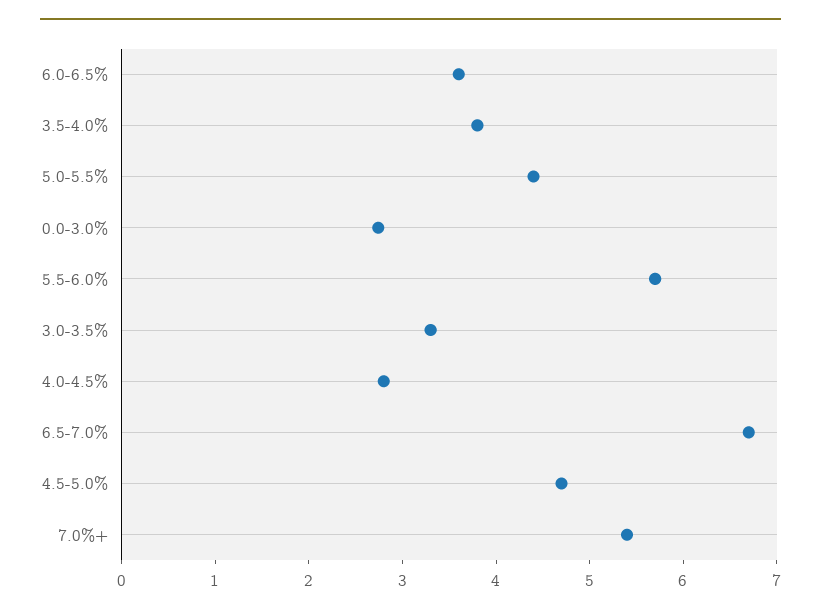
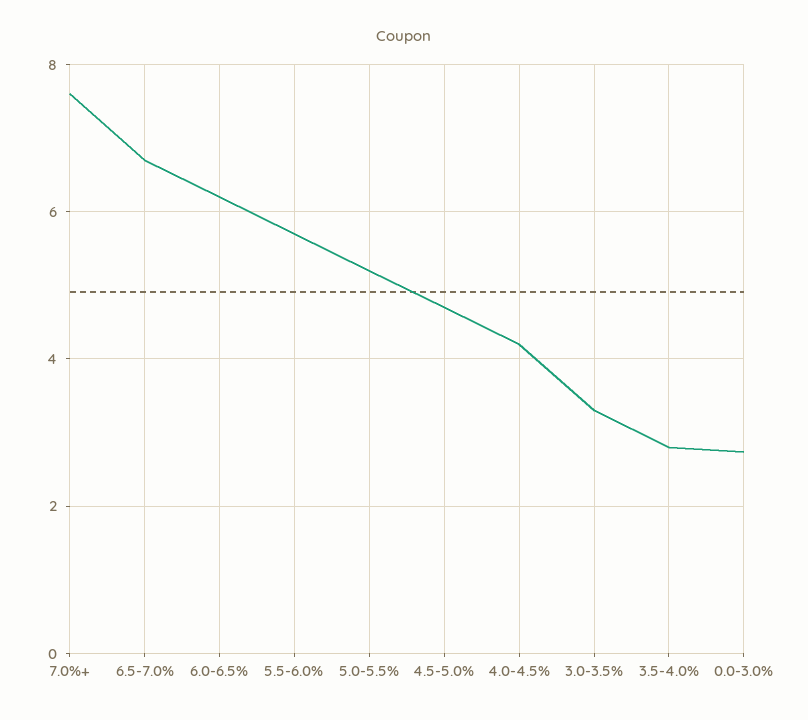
6.0-6.5%: 3.6 -> 6.2
3.5-4.0%: 3.8 -> 2.8
5.0-5.5%: 4.4 -> 5.2
4.0-4.5%: 2.8 -> 4.2
7.0%+: 5.4 -> 7.6

